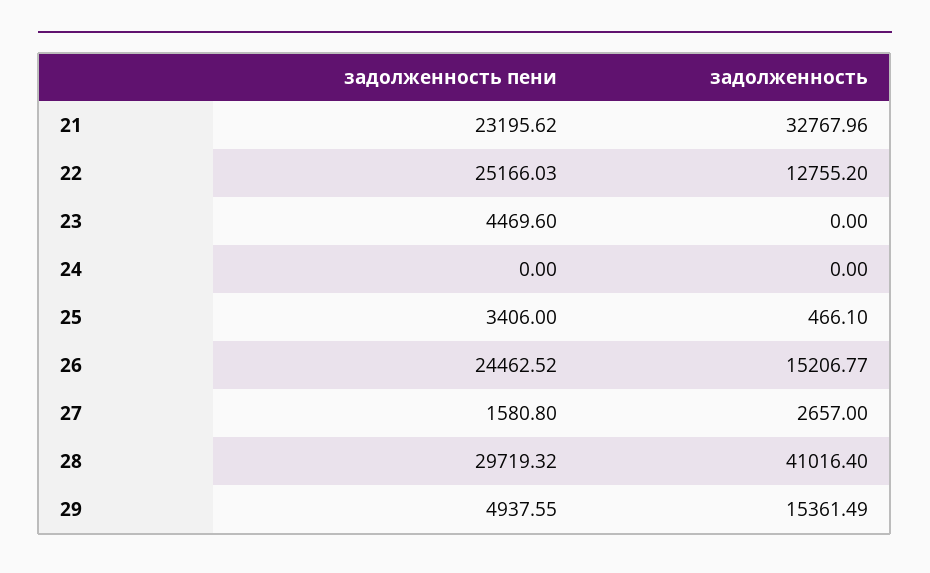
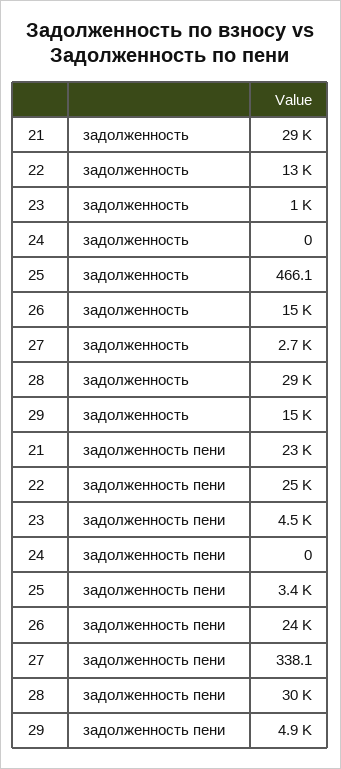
задолженность, 21: 32767.96 -> 29000
задолженность, 23: 0 -> 1000
задолженность пени, 27: 1580.8 -> 338.1
задолженность, 28: 41016.4 -> 29000

